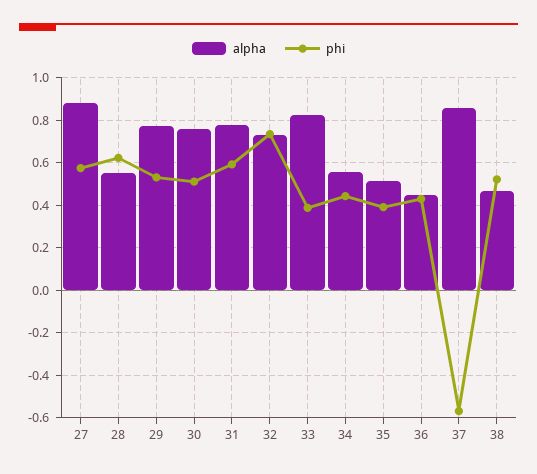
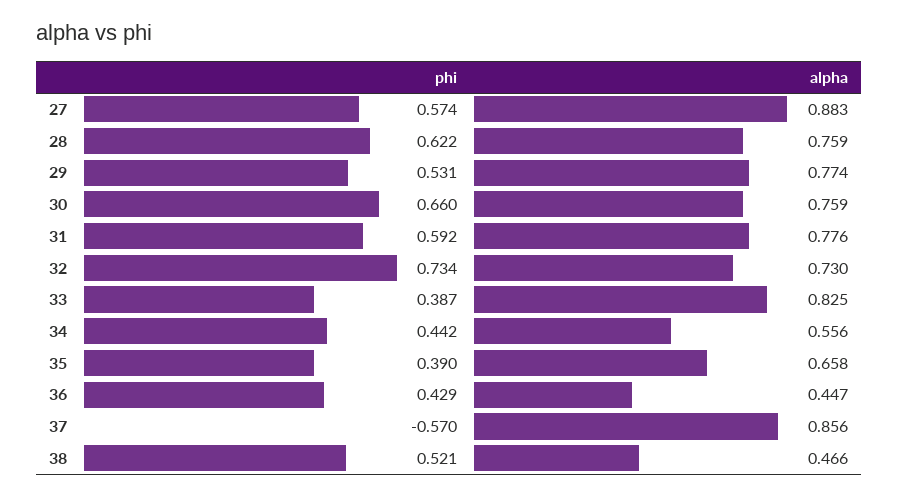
alpha, 28: 0.55 -> 0.759
phi, 30: 0.5 -> 0.66
alpha, 35: 0.5 -> 0.658

